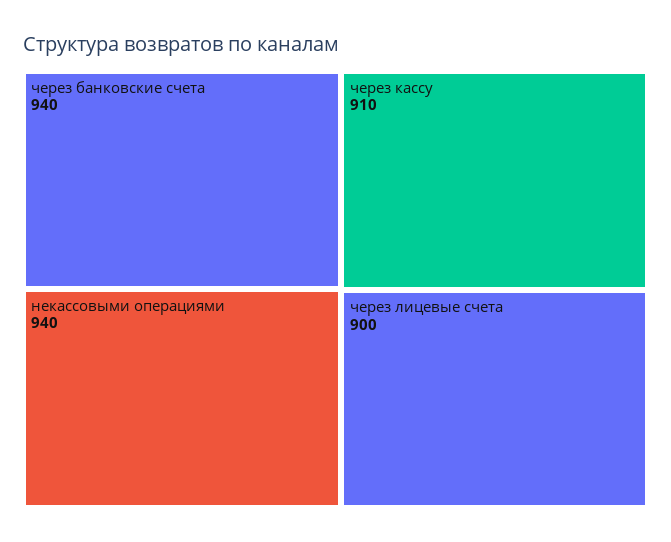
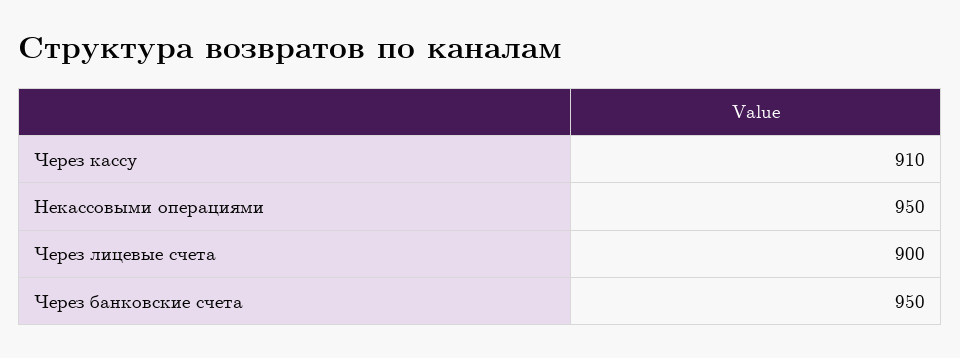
через банковские счета: 940 -> 950
некассовыми операциями: 940 -> 950

